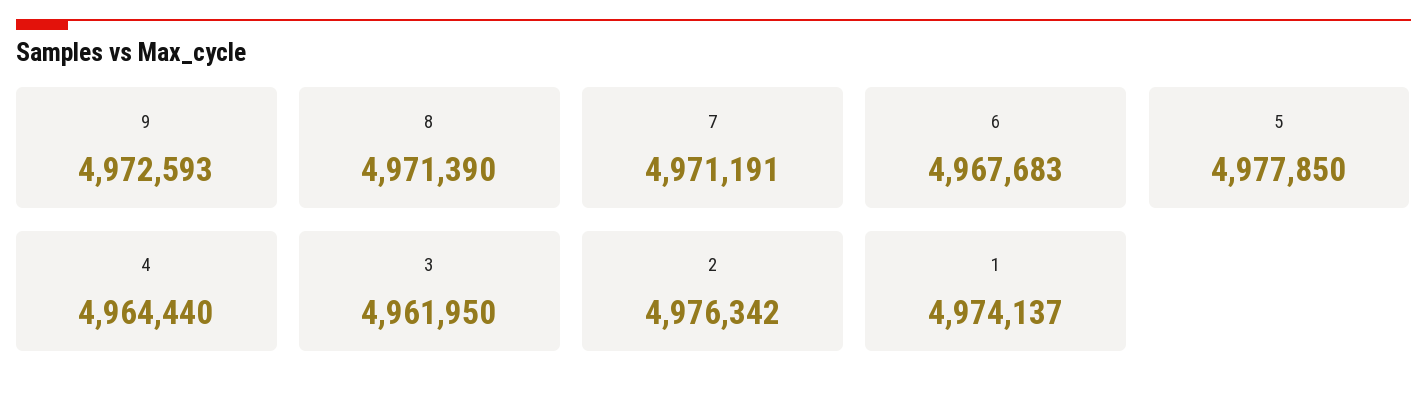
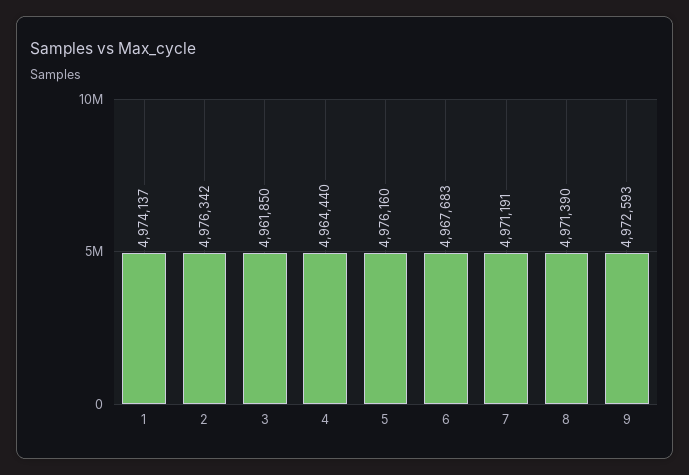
5: 4977850 -> 4976160
3: 4961950 -> 4961850

